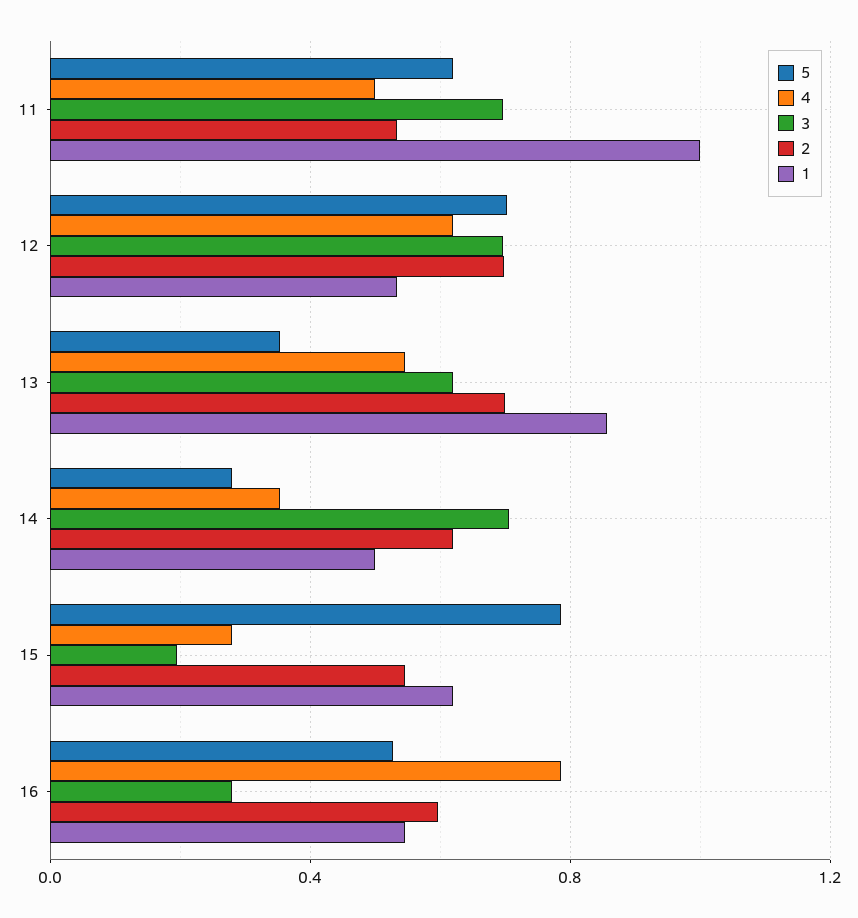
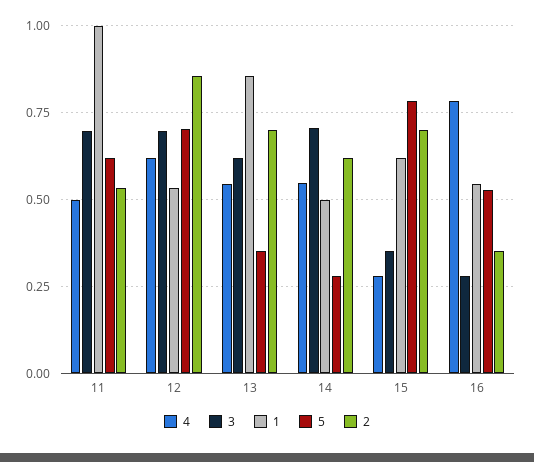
2, 12: 0.7 -> 0.85
4, 14: 0.35 -> 0.55
3, 15: 0.2 -> 0.35
2, 15: 0.55 -> 0.7
2, 16: 0.6 -> 0.35

